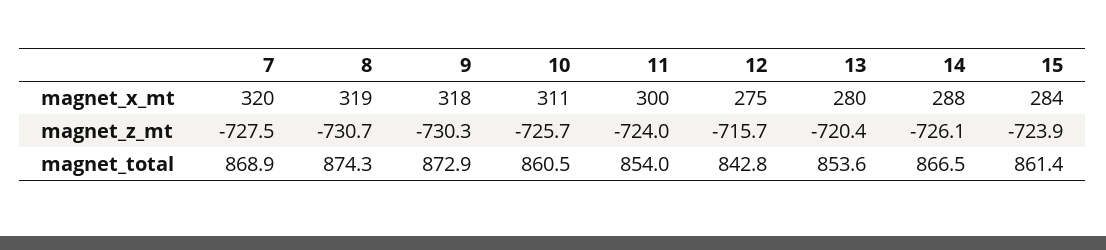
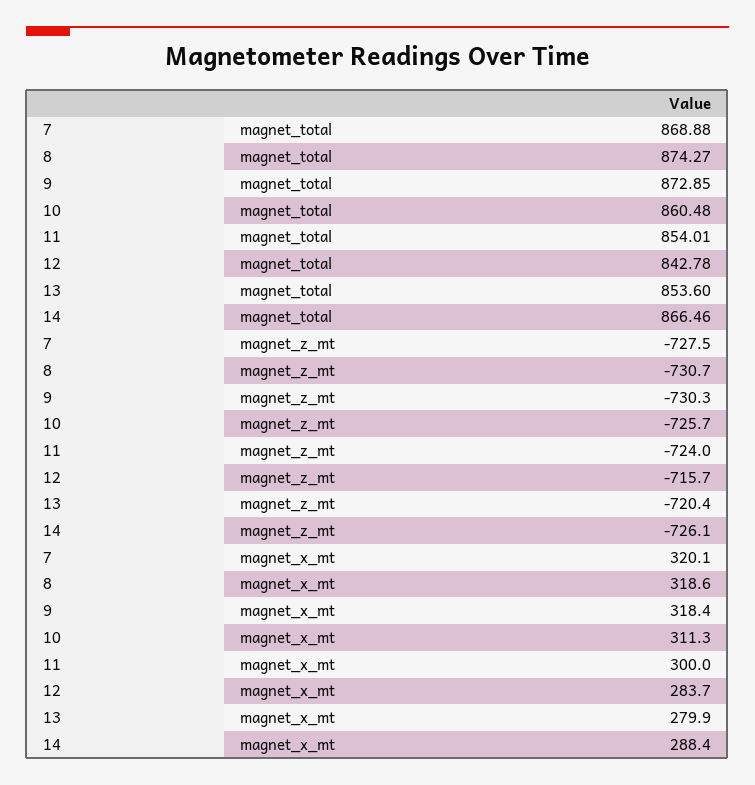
12, magnet_x_mt: 275 -> 283.7
15, magnet_x_mt: 284 -> none
15, magnet_z_mt: -723.9 -> none
15, magnet_total: 861.4 -> none

